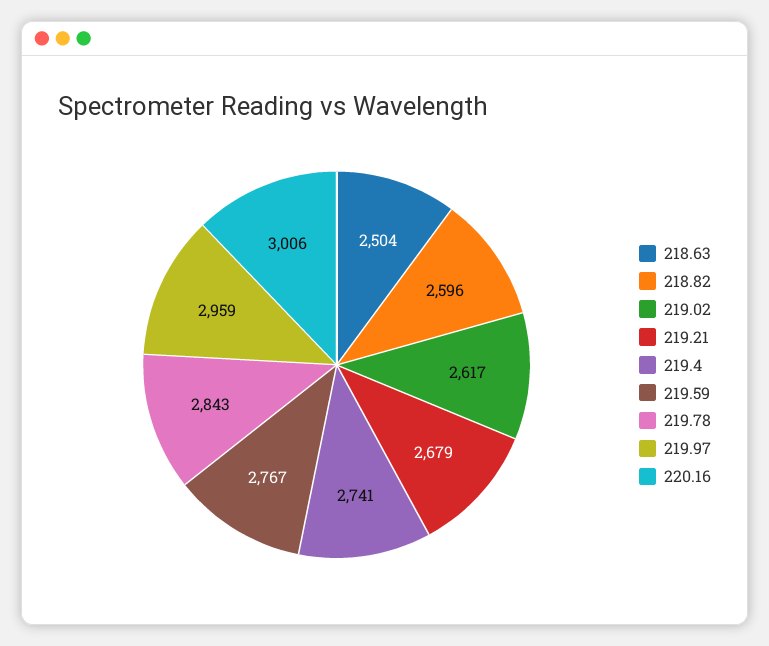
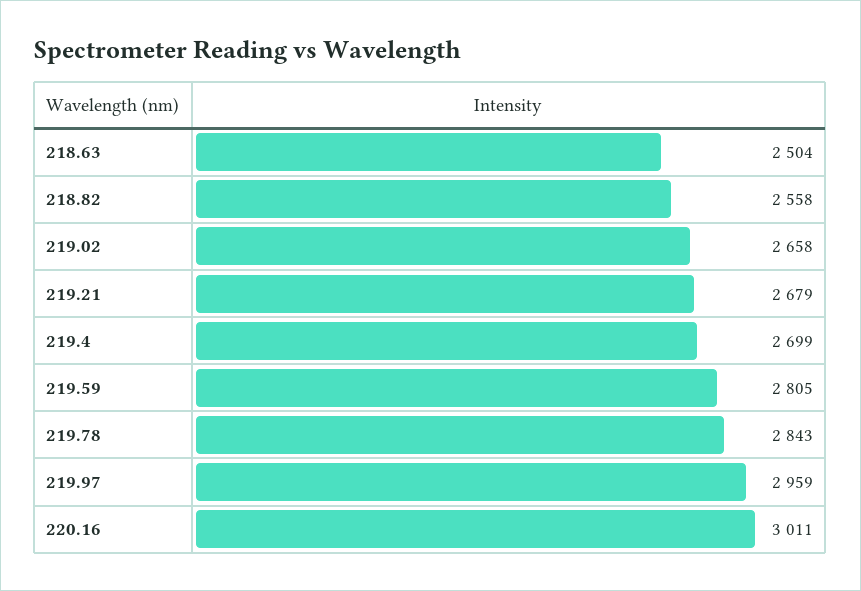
218.82: 2596 -> 2558
219.02: 2617 -> 2658
219.4: 2741 -> 2699
219.59: 2767 -> 2805
220.16: 3006 -> 3011

